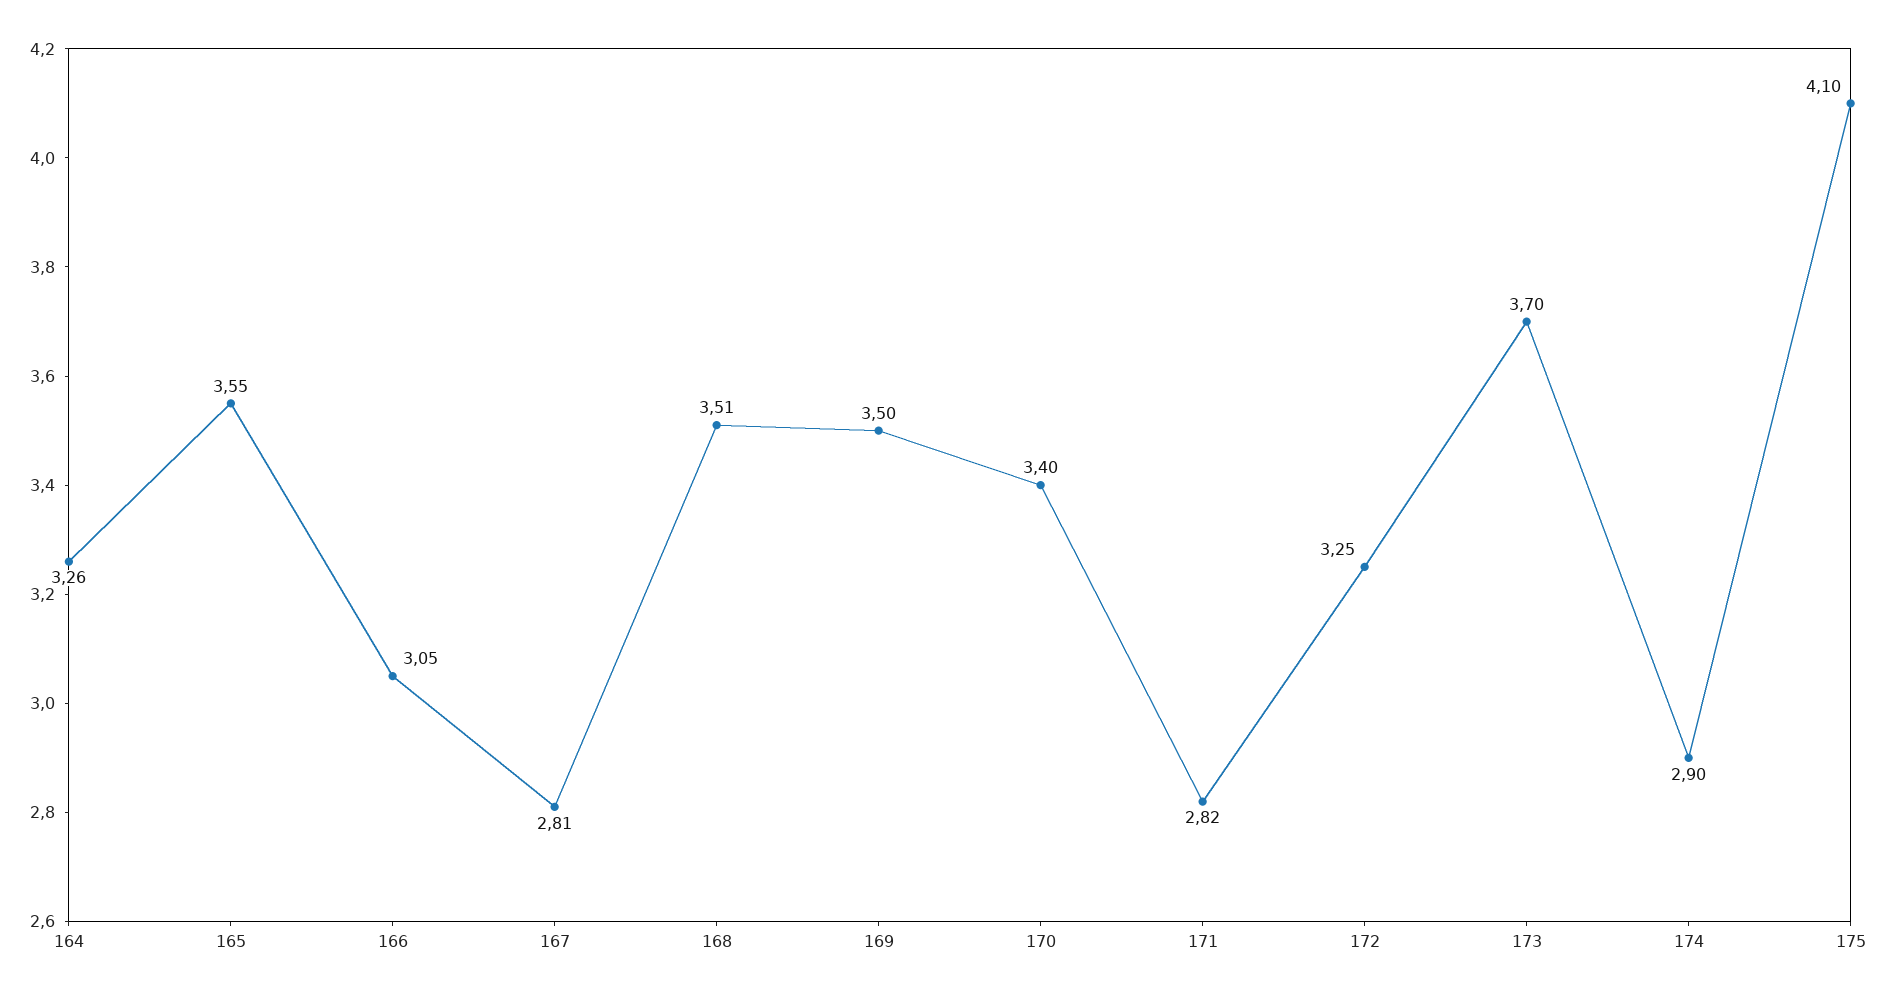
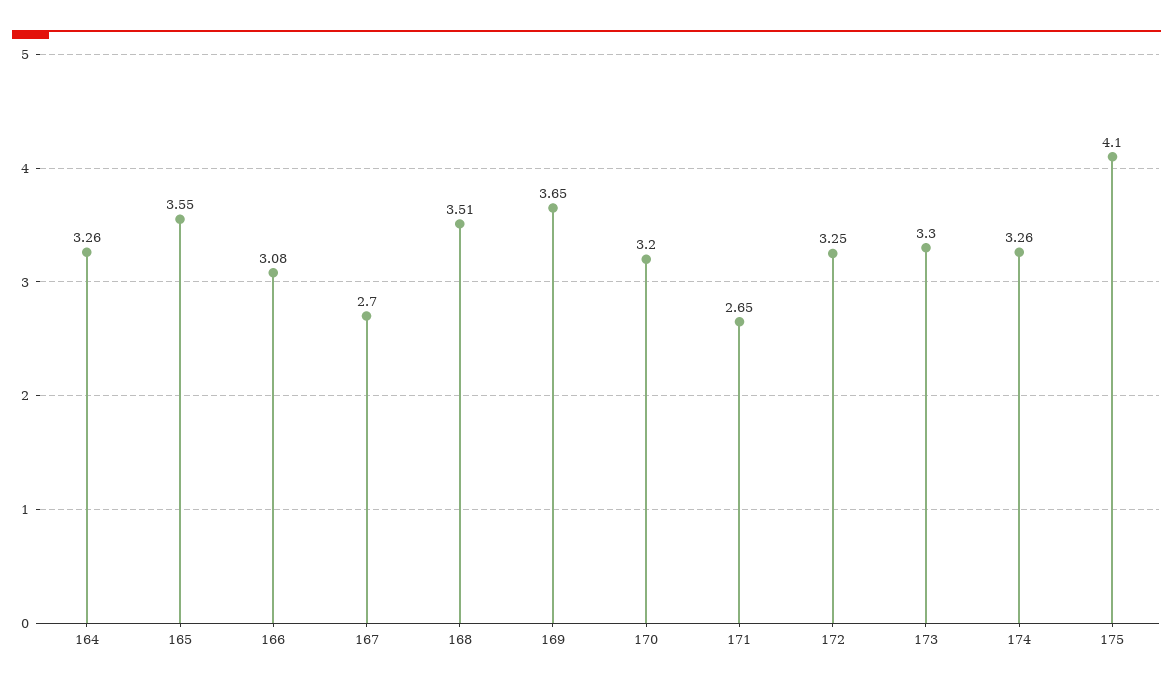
166: 3.05 -> 3.08
167: 2.81 -> 2.7
169: 3.5 -> 3.65
170: 3.4 -> 3.2
171: 2.82 -> 2.65
173: 3.7 -> 3.3
174: 2.9 -> 3.26

